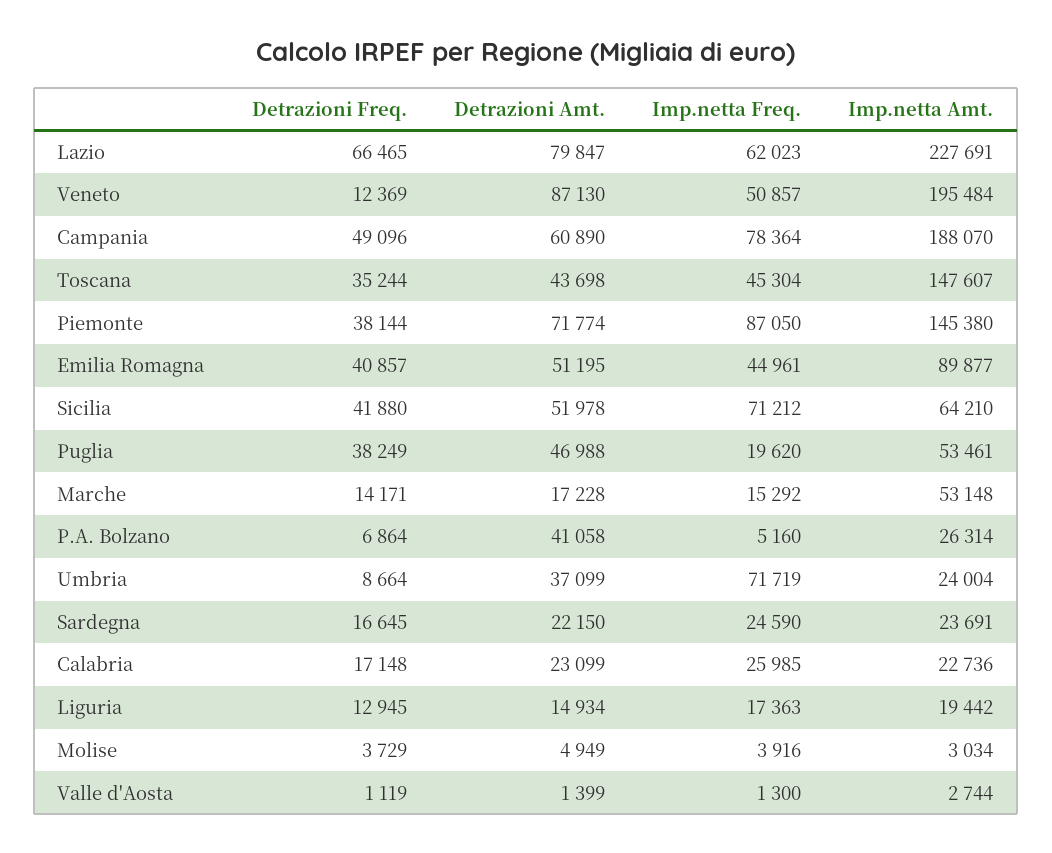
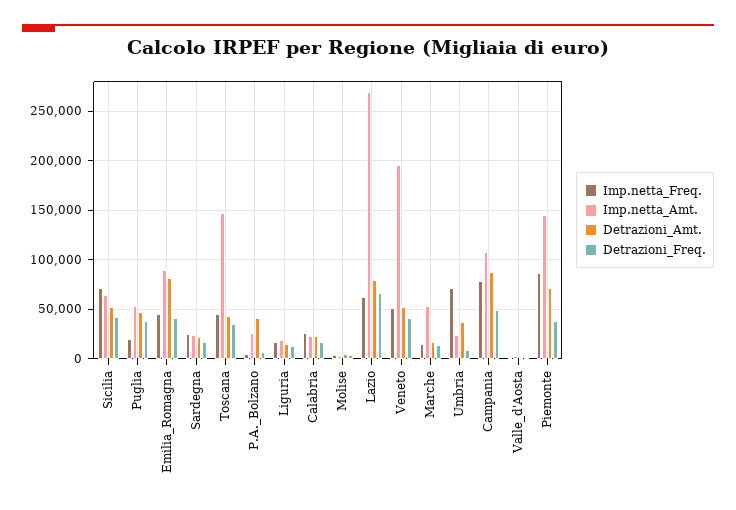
Imp.netta Amt., Lazio: 227691 -> 270000
Detrazioni Freq., Veneto: 12369 -> 40000
Detrazioni Amt., Veneto: 87130 -> 50000
Detrazioni Amt., Campania: 60890 -> 90000
Imp.netta Amt., Campania: 188070 -> 110000
Detrazioni Amt., Emilia Romagna: 51195 -> 80000

